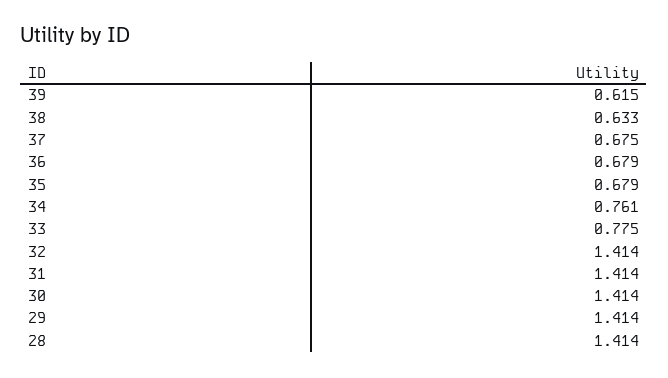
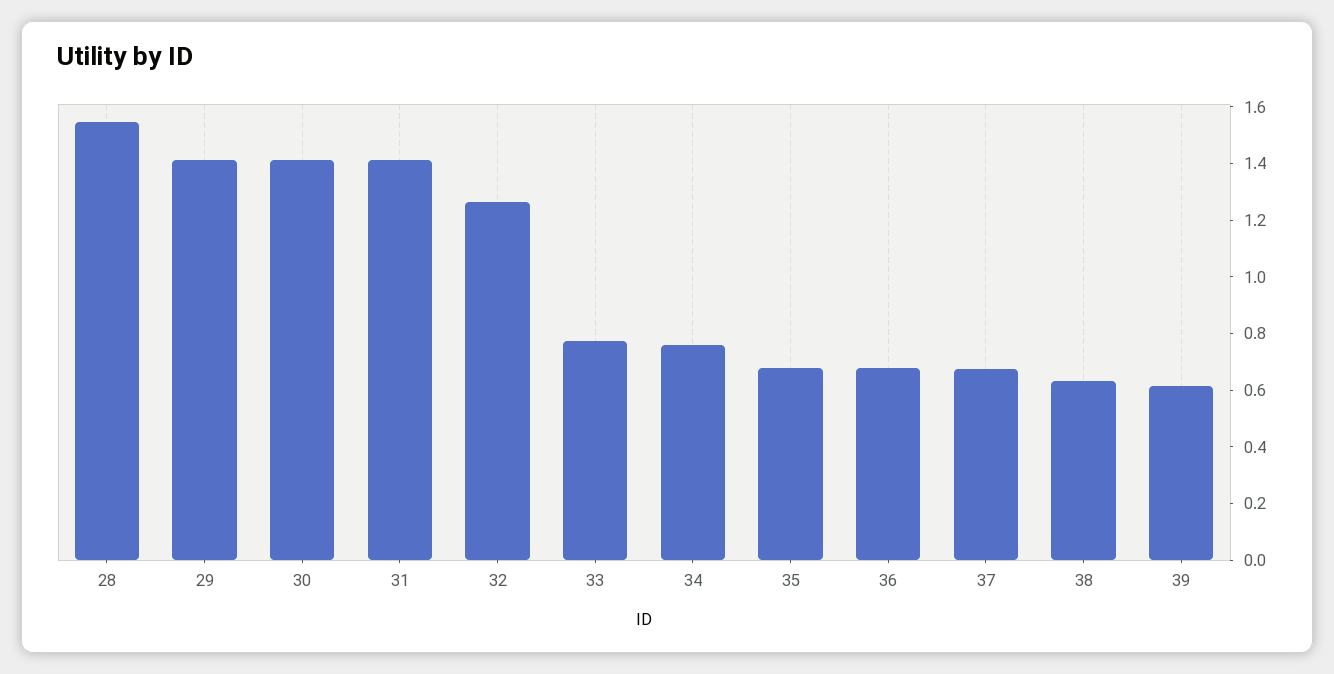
32: 1.414 -> 1.25
28: 1.414 -> 1.55

